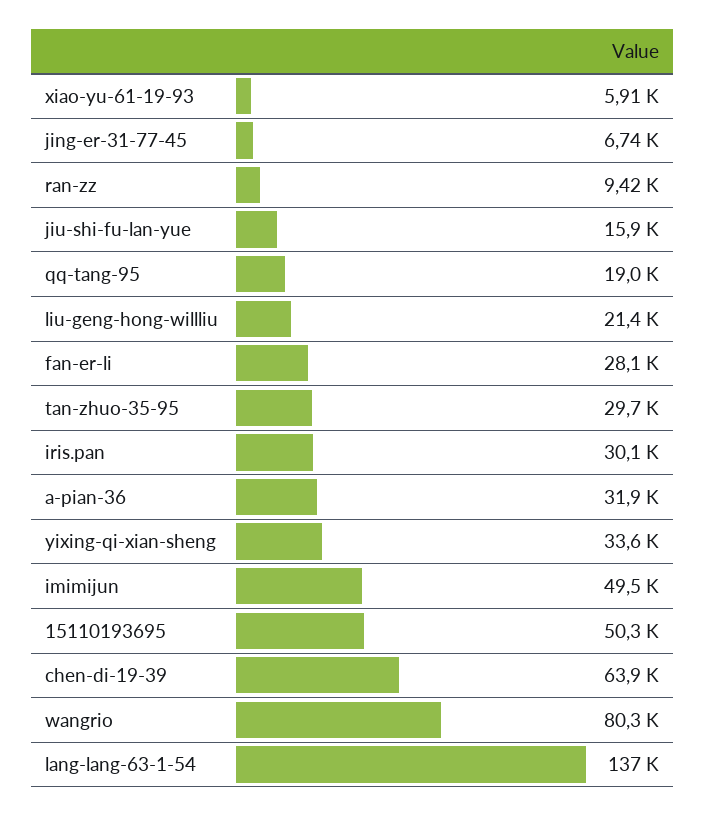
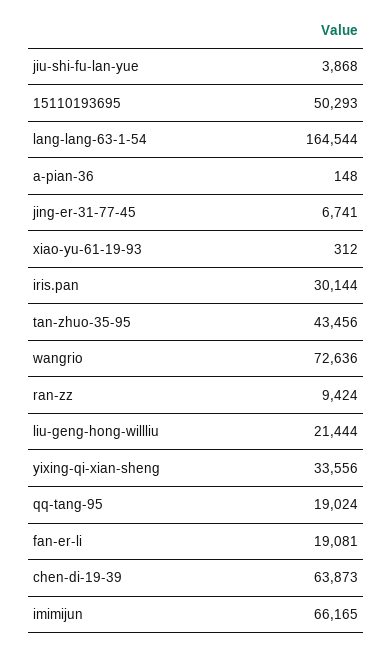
xiao-yu-61-19-93: 5910 -> 312
jiu-shi-fu-lan-yue: 15900 -> 3868
fan-er-li: 28100 -> 19081
tan-zhuo-35-95: 29700 -> 43456
a-pian-36: 31900 -> 148
imimijun: 49500 -> 66165
wangrio: 80300 -> 72636
lang-lang-63-1-54: 137000 -> 164544

